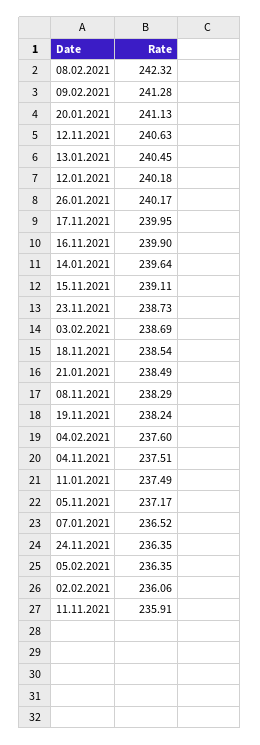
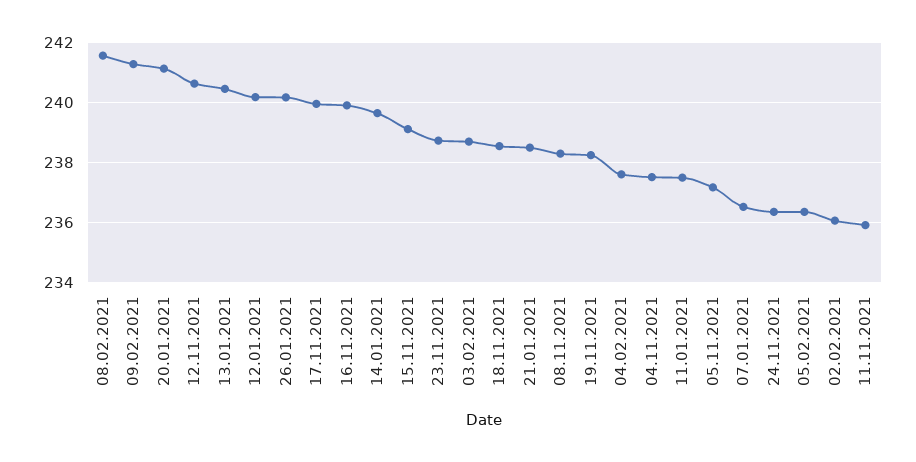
08.02.2021: 242.32 -> 241.5

